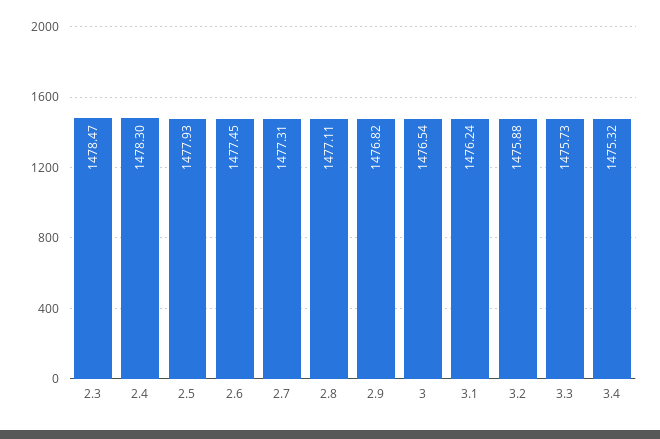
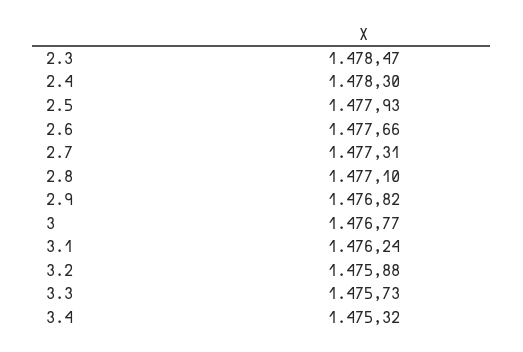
2.6: 1477.45 -> 1477.66
2.8: 1477.11 -> 1477.1
3: 1476.54 -> 1476.77

